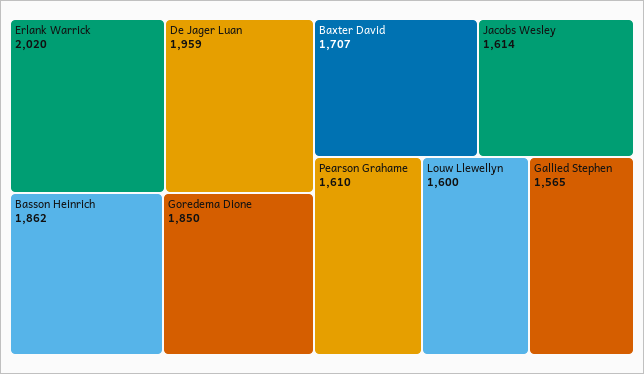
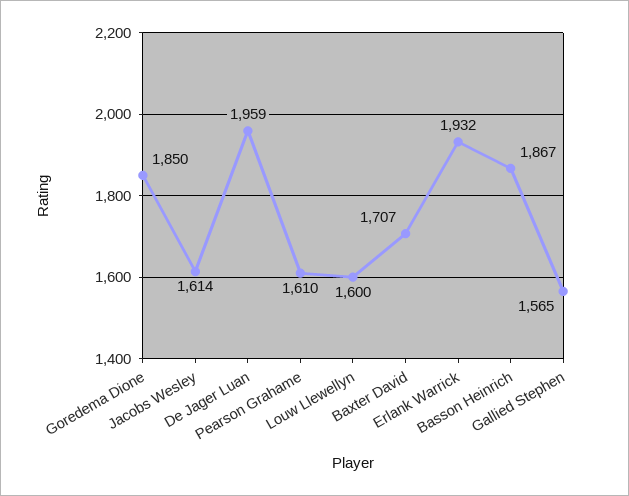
Erlank Warrick: 2020 -> 1932
Basson Heinrich: 1862 -> 1867

